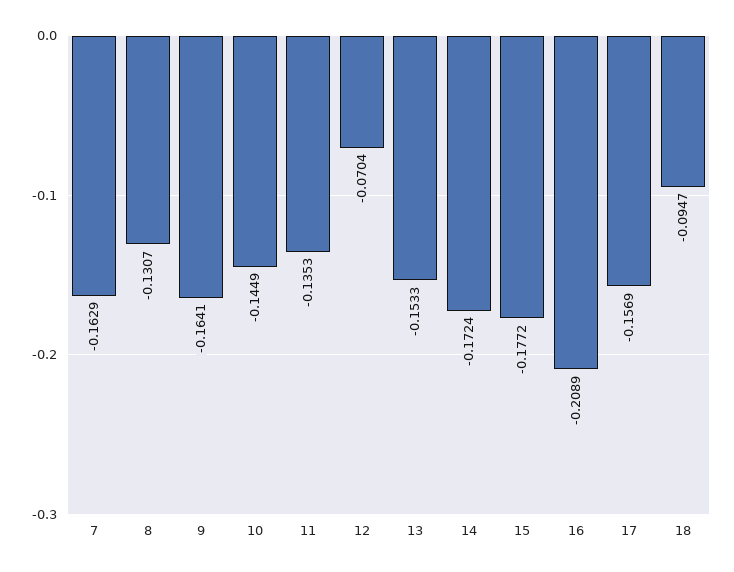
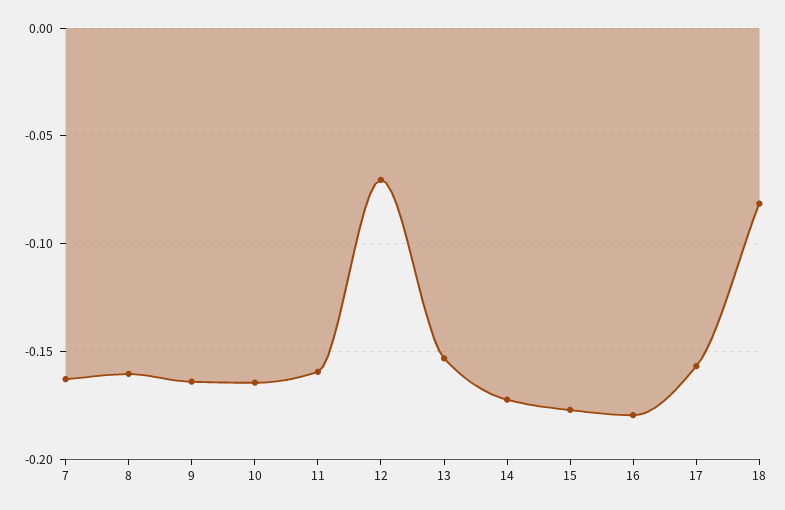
8: -0.1307 -> -0.16
10: -0.1449 -> -0.165
11: -0.1353 -> -0.16
16: -0.2089 -> -0.18
18: -0.0947 -> -0.08

